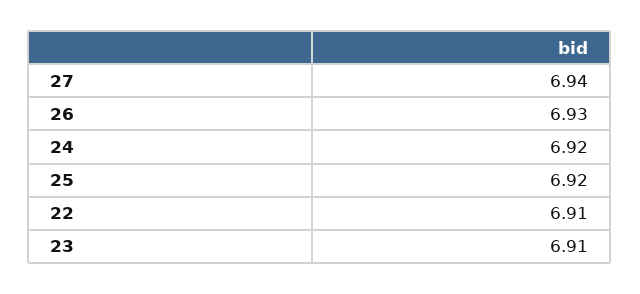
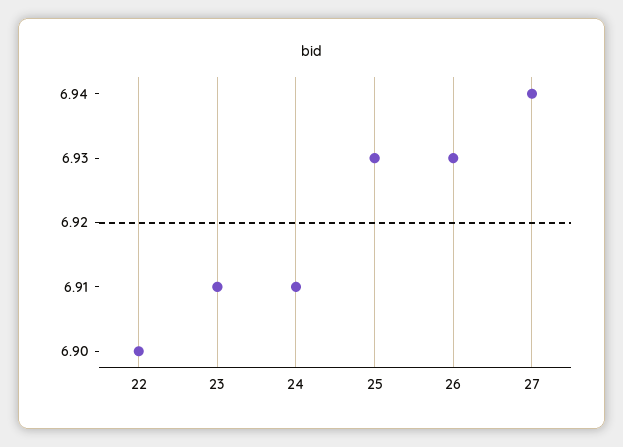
24: 6.92 -> 6.91
25: 6.92 -> 6.93
22: 6.91 -> 6.9

